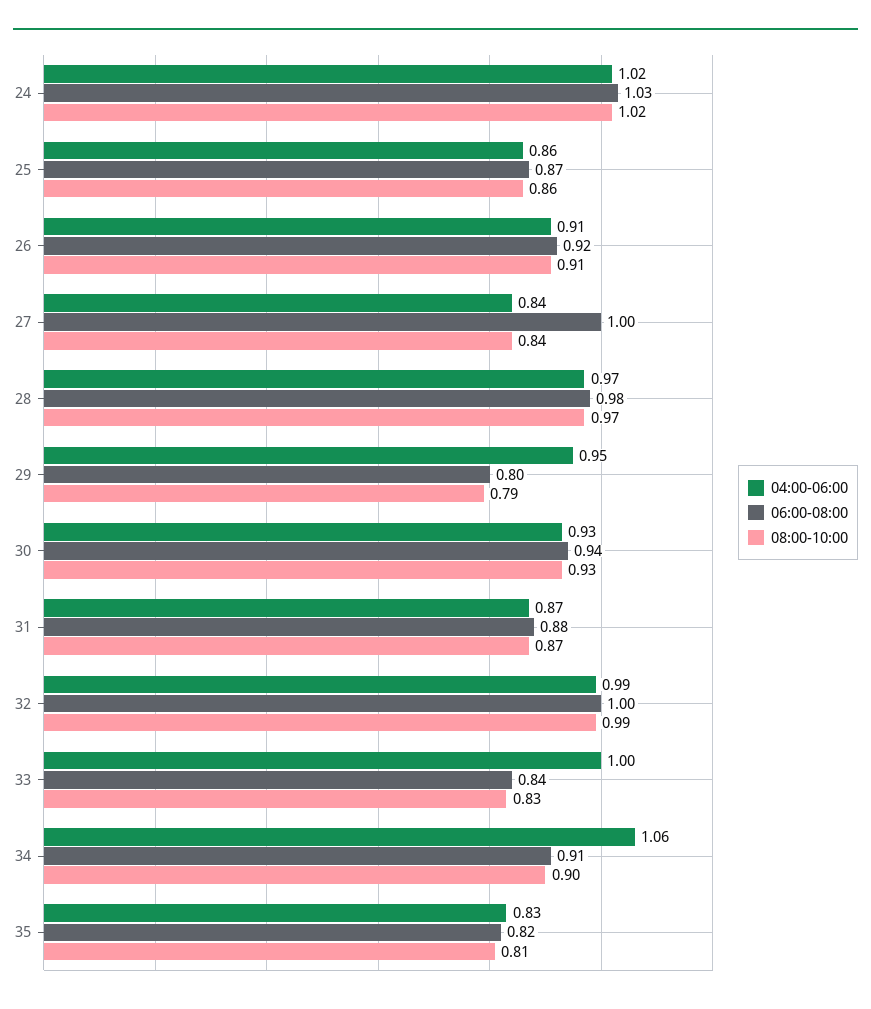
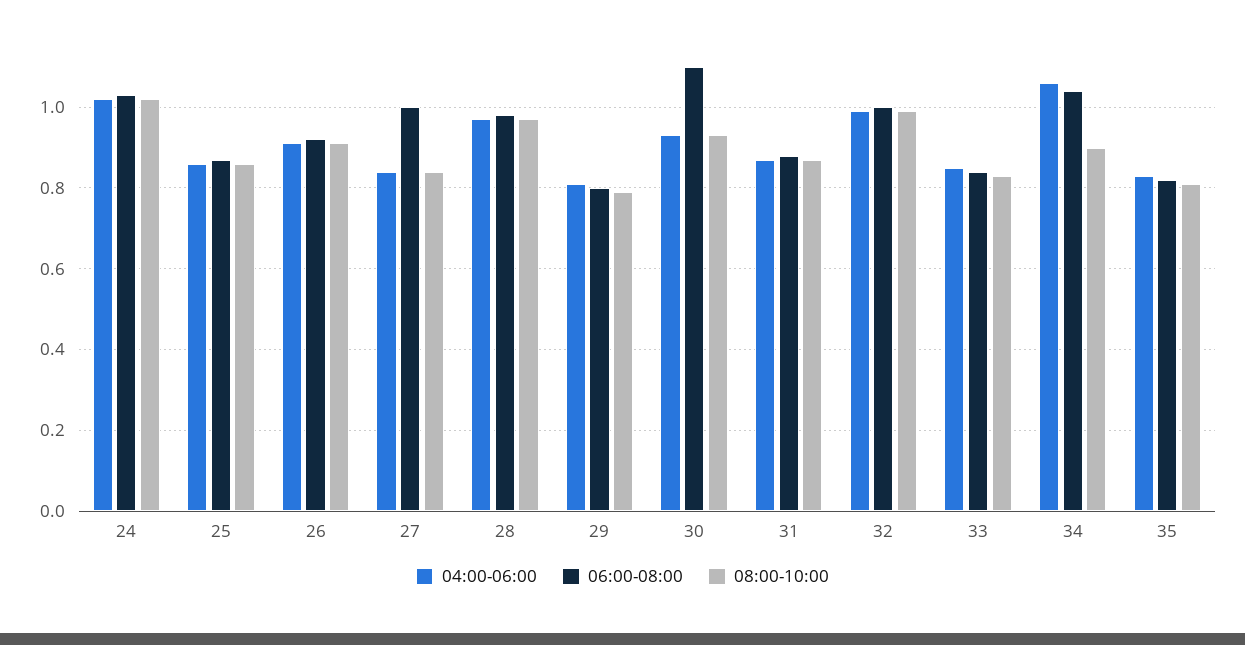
04:00-06:00, 29: 0.95 -> 0.8
06:00-08:00, 30: 0.94 -> 1.1
04:00-06:00, 33: 1 -> 0.85
06:00-08:00, 34: 0.91 -> 1.05

